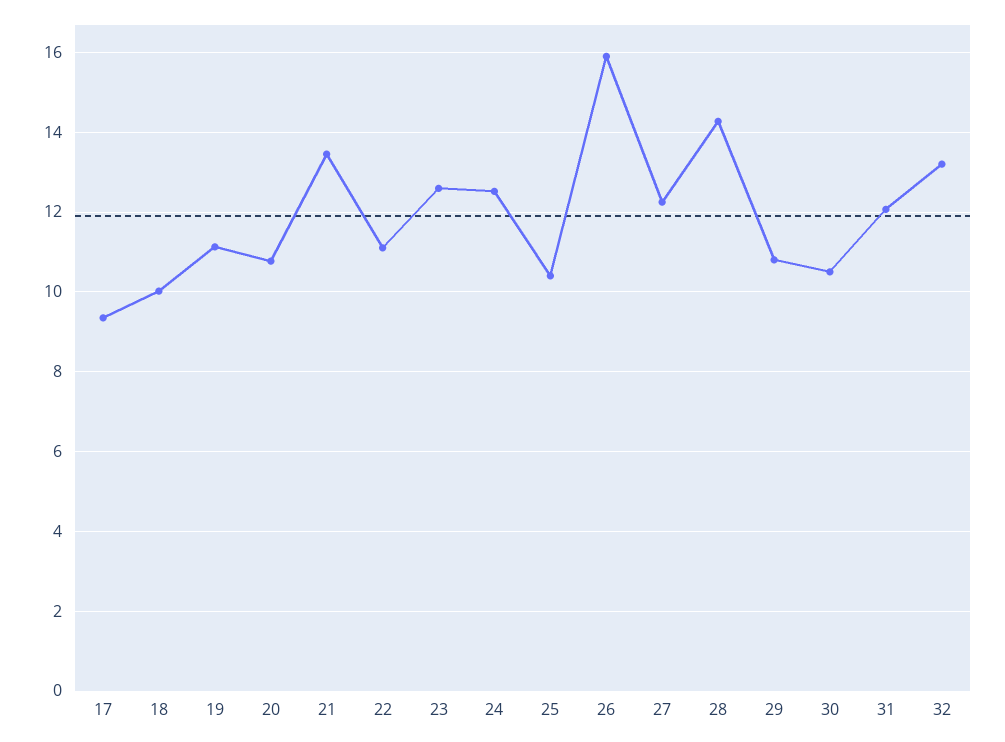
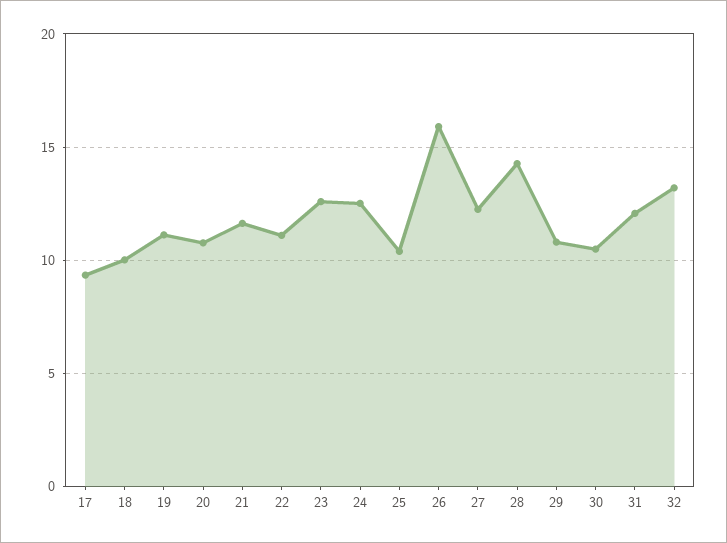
21: 13.4 -> 11.5

